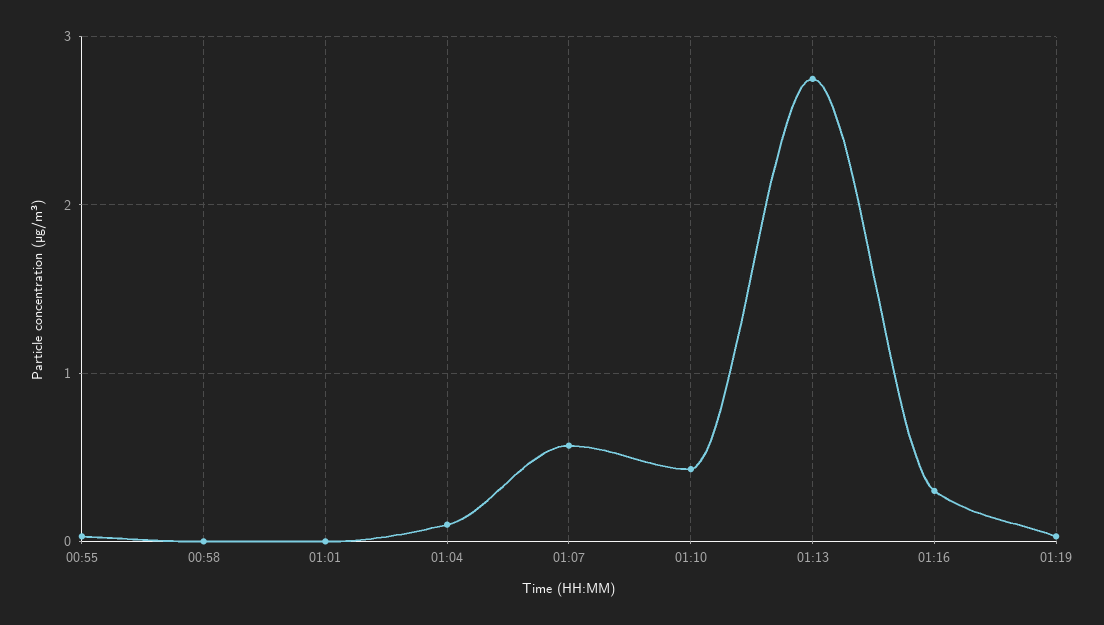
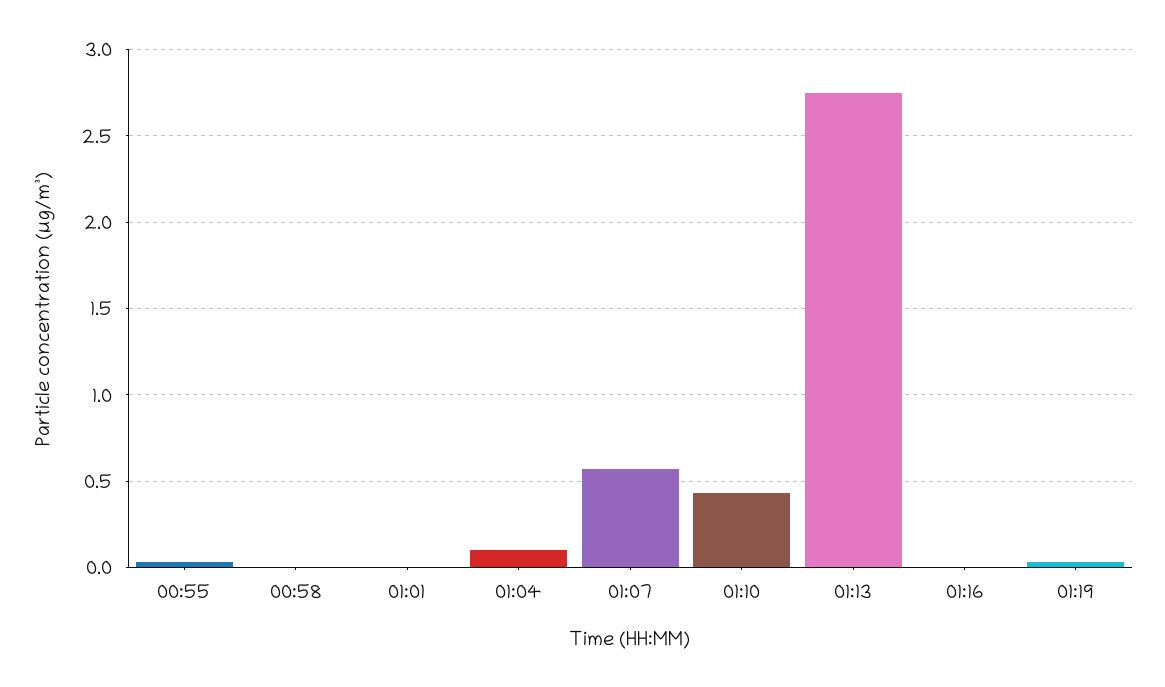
01:16: 0.3 -> 0

